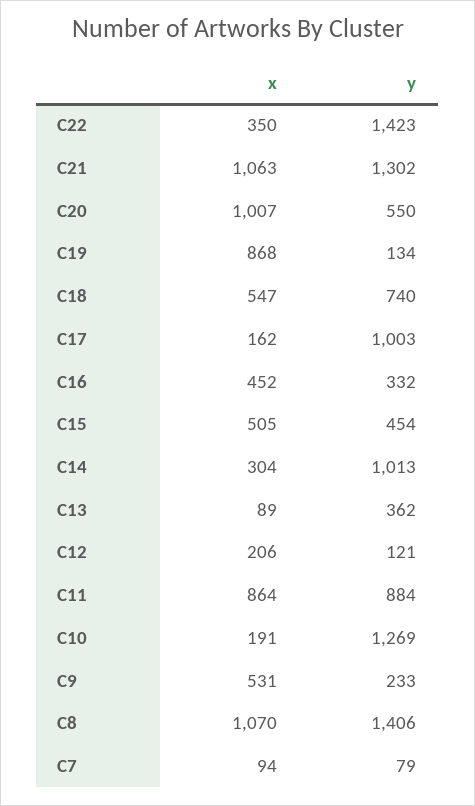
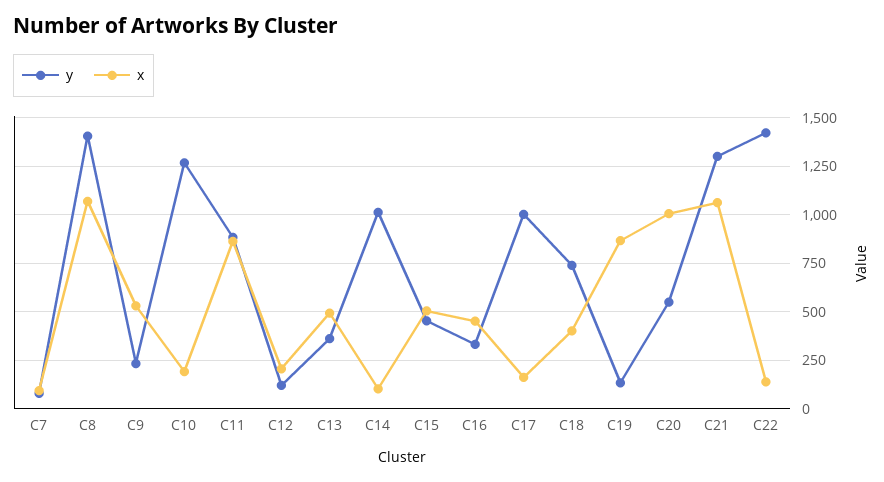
x, C22: 350 -> 150
x, C18: 547 -> 400
x, C14: 304 -> 100
x, C13: 89 -> 500

